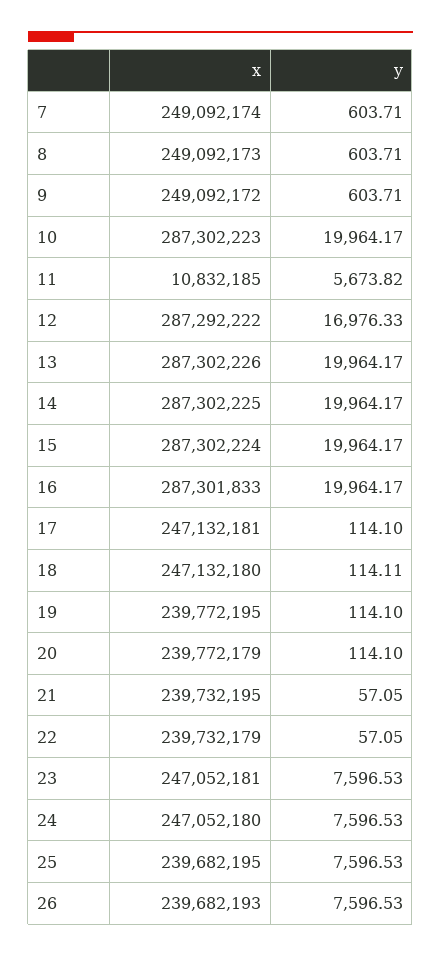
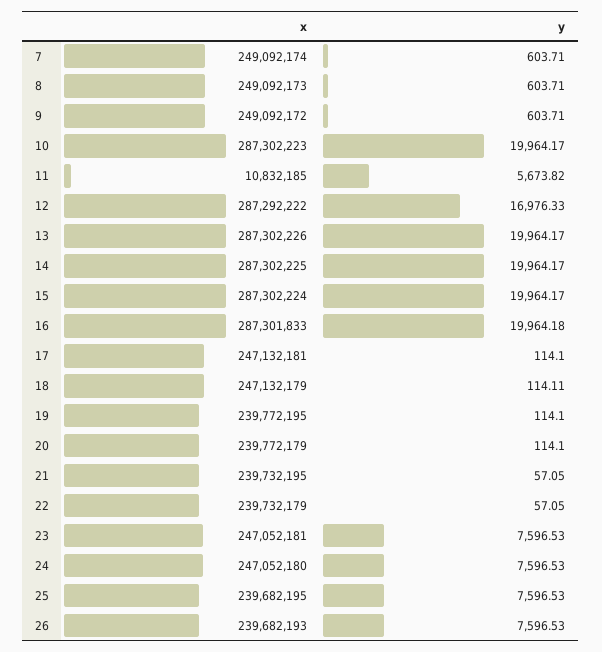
y, 16: 19964.17 -> 19964.18
x, 18: 247132180 -> 247132179

